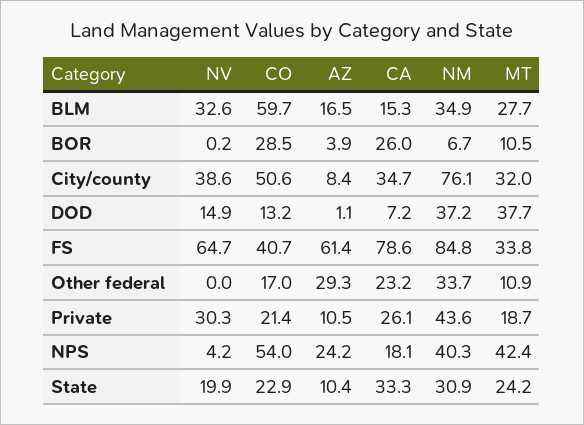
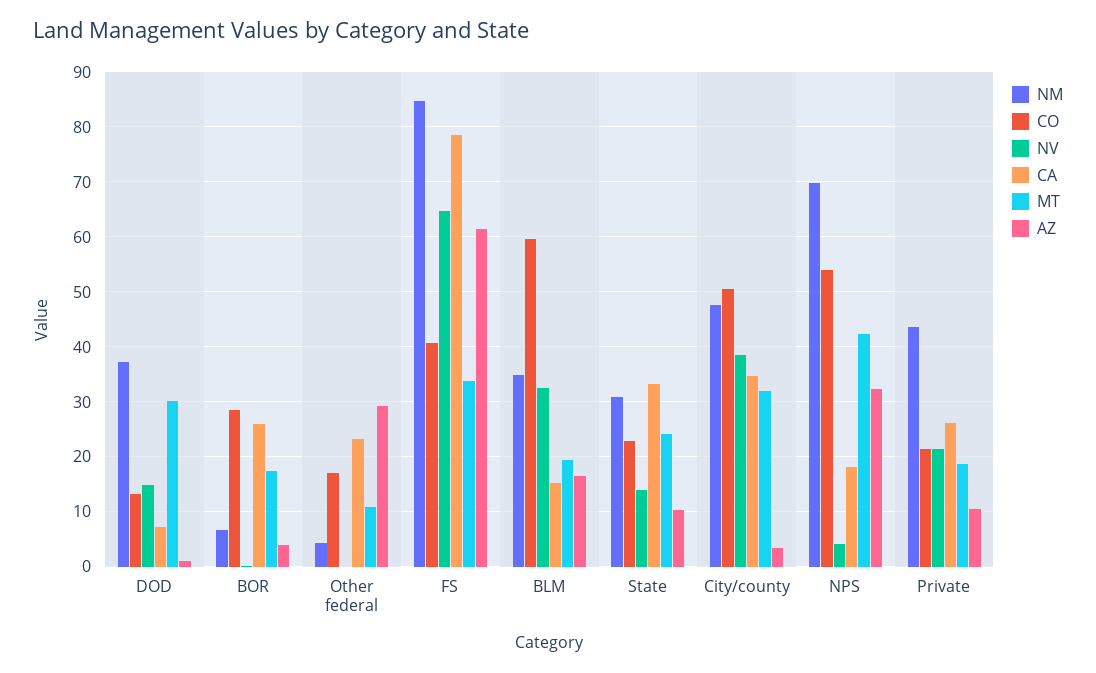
MT, BLM: 27.7 -> 20
MT, BOR: 10.5 -> 18
AZ, City/county: 8.4 -> 4
NM, City/county: 76.1 -> 48
MT, DOD: 37.7 -> 30
NM, Other federal: 33.7 -> 4
NV, Private: 30.3 -> 22
AZ, NPS: 24.2 -> 32
NM, NPS: 40.3 -> 70
NV, State: 19.9 -> 14

